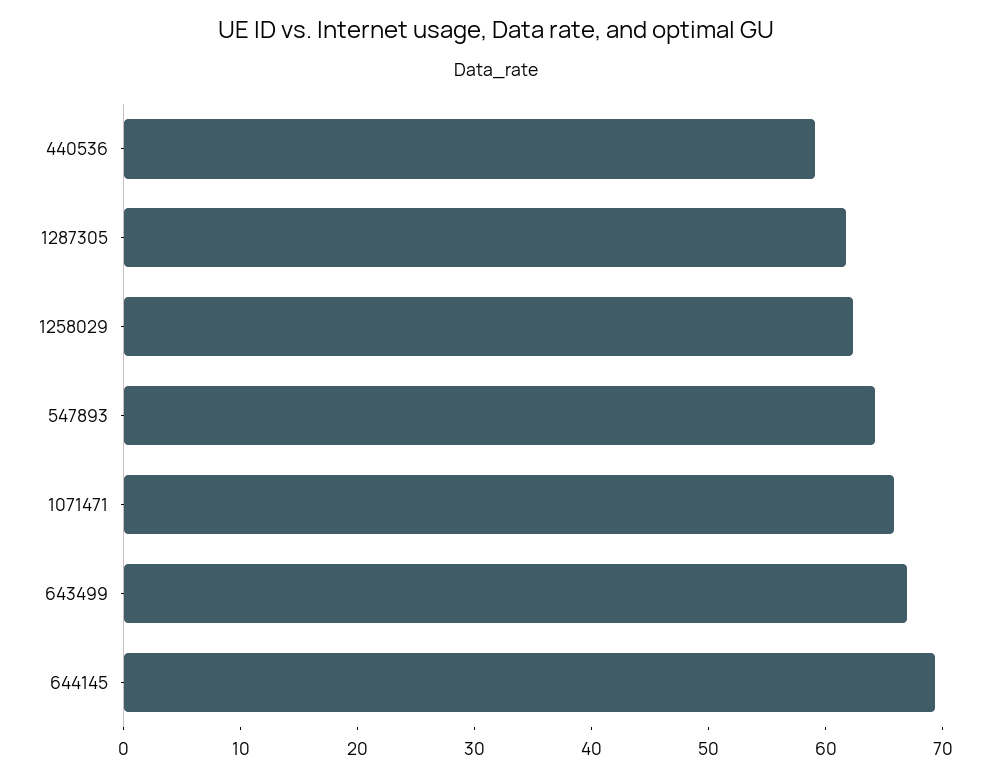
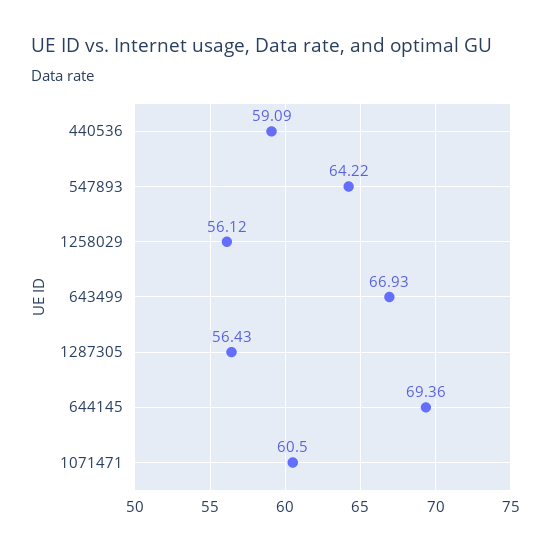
1287305: 62 -> 56.43
1258029: 62 -> 56.12
1071471: 66 -> 60.5

